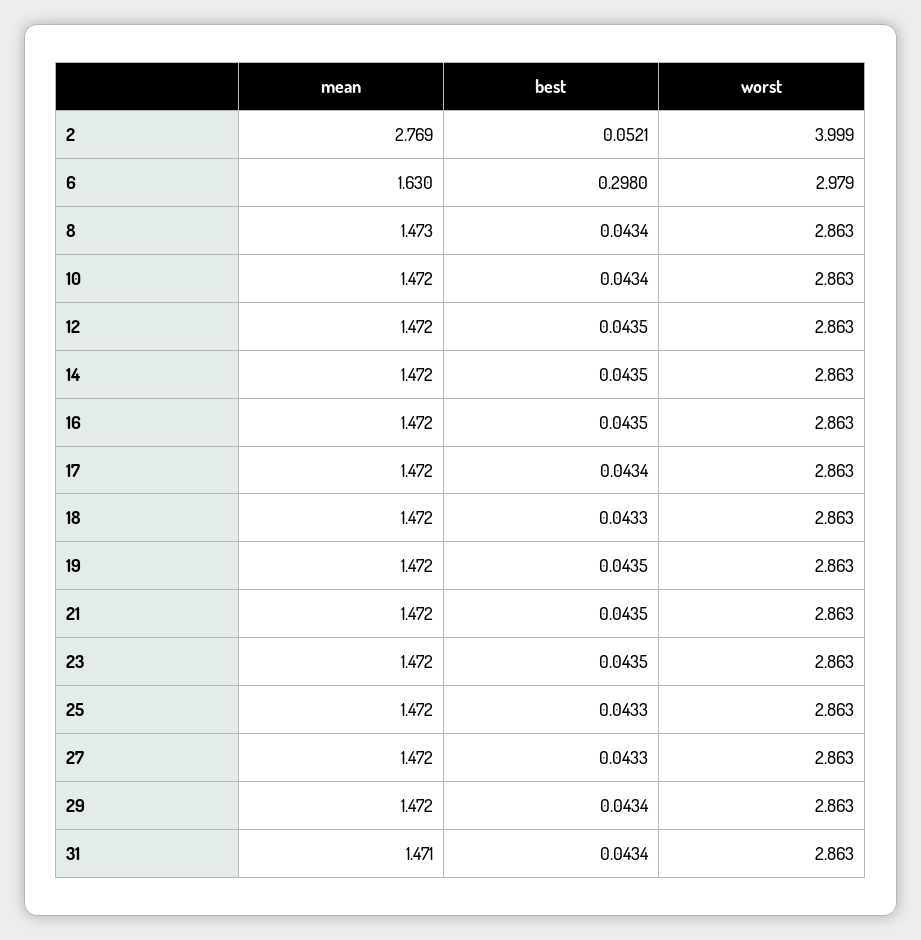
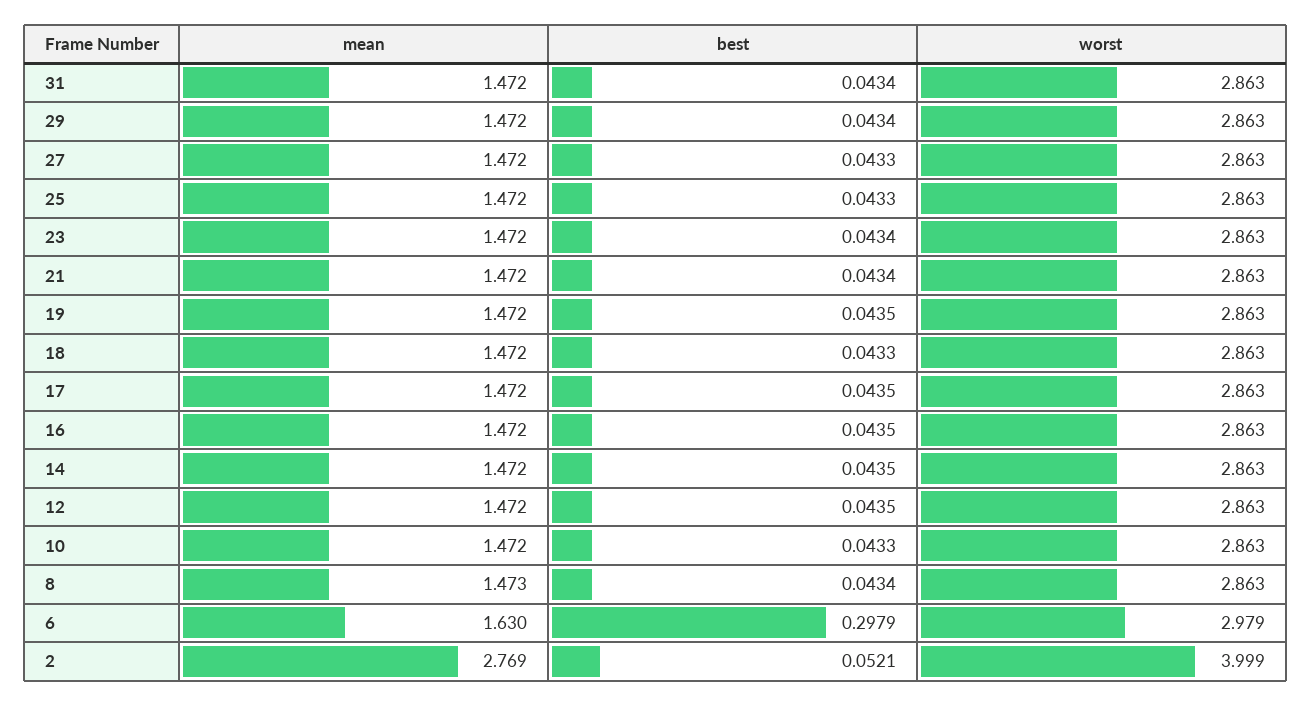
best, 6: 0.298 -> 0.2979
best, 10: 0.0434 -> 0.0433
best, 17: 0.0434 -> 0.0435
best, 21: 0.0435 -> 0.0434
best, 23: 0.0435 -> 0.0434
mean, 31: 1.471 -> 1.472

